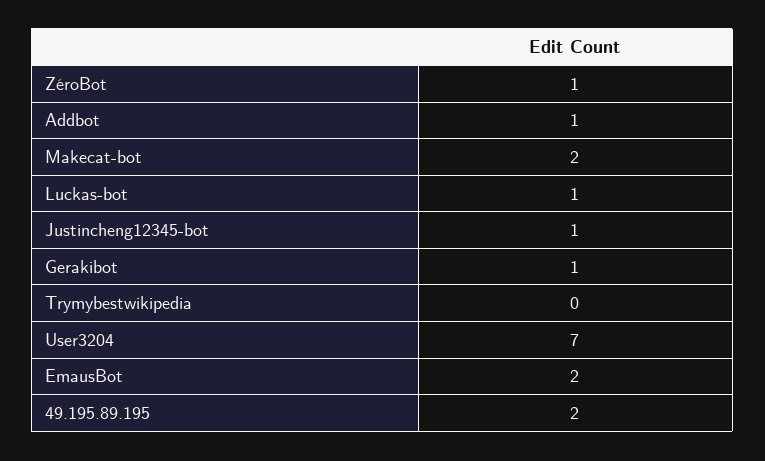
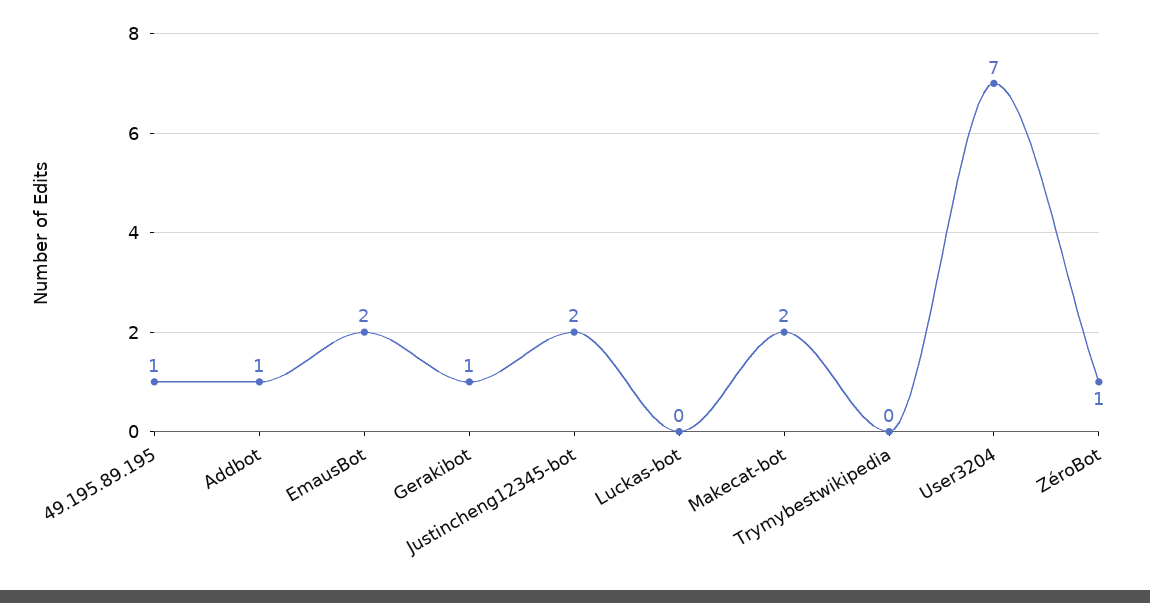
Luckas-bot: 1 -> 0
Justincheng12345-bot: 1 -> 2
49.195.89.195: 2 -> 1

